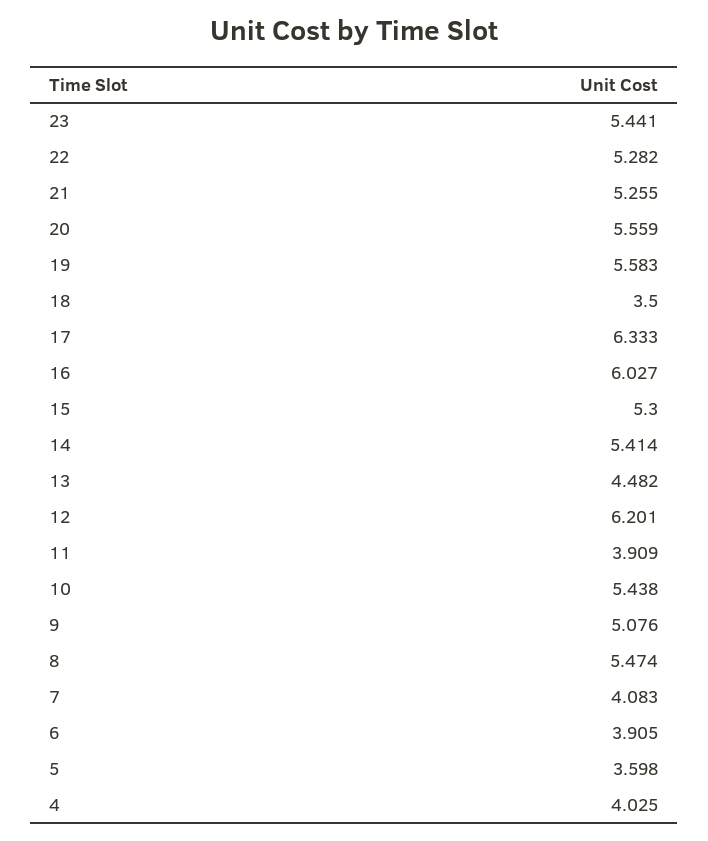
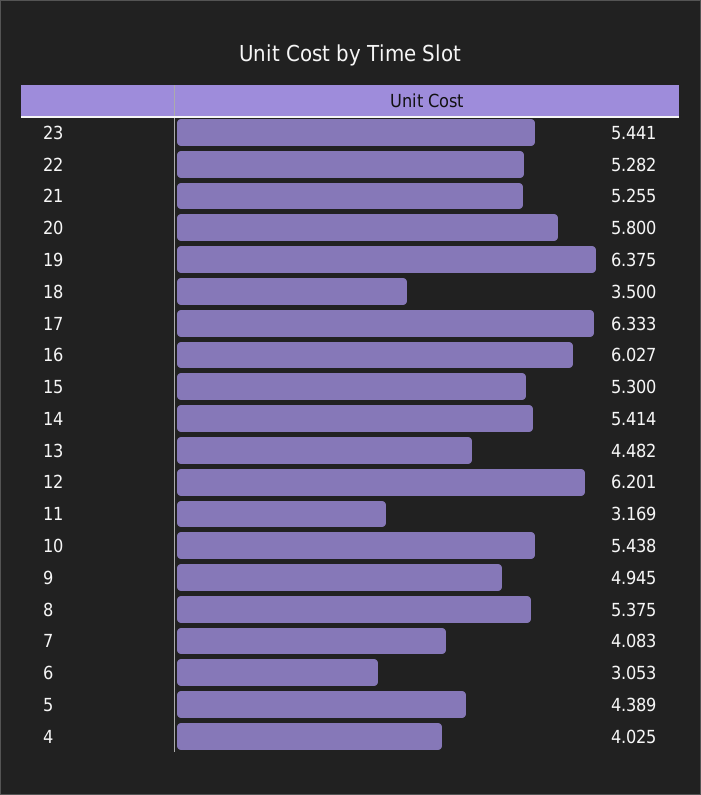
20: 5.559 -> 5.8
19: 5.583 -> 6.375
11: 3.909 -> 3.169
9: 5.076 -> 4.945
8: 5.474 -> 5.375
6: 3.905 -> 3.053
5: 3.598 -> 4.389

